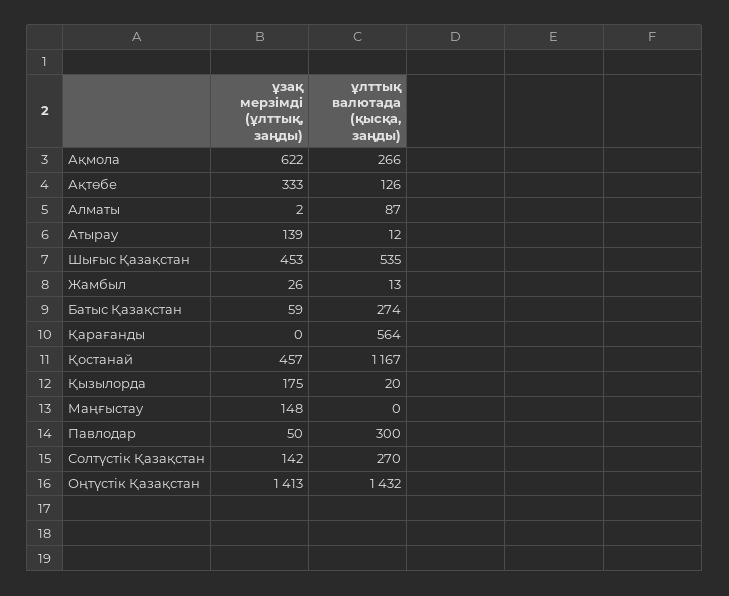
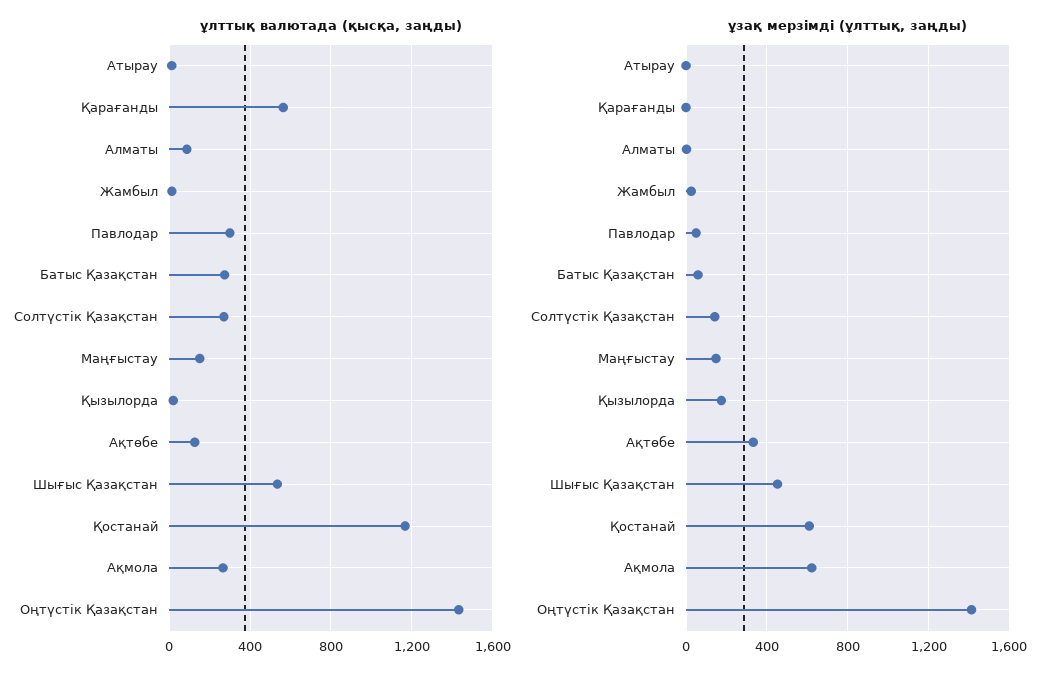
ұзақ мерзімді (ұлттық, заңды), Атырау: 139 -> 0
ұзақ мерзімді (ұлттық, заңды), Қостанай: 457 -> 600
ұлттық валютада (қысқа, заңды), Маңғыстау: 0 -> 150

